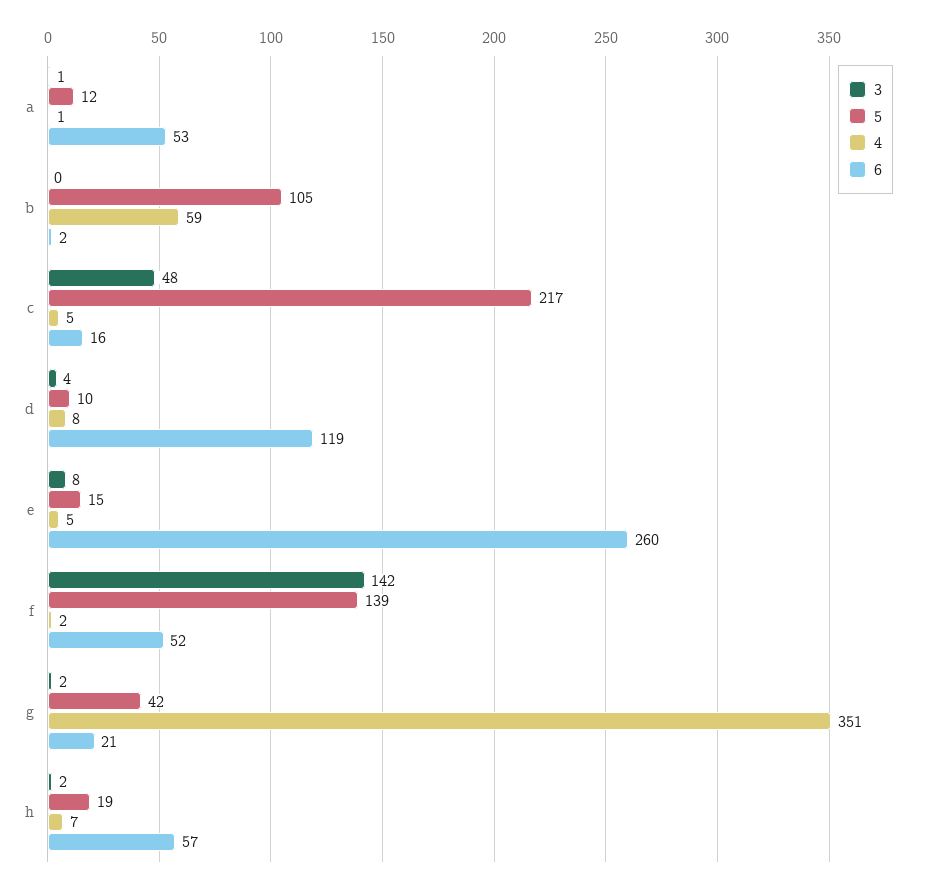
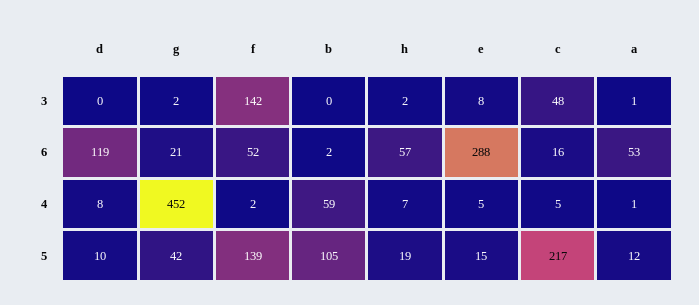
3, d: 4 -> 0
6, e: 260 -> 288
4, g: 351 -> 452

